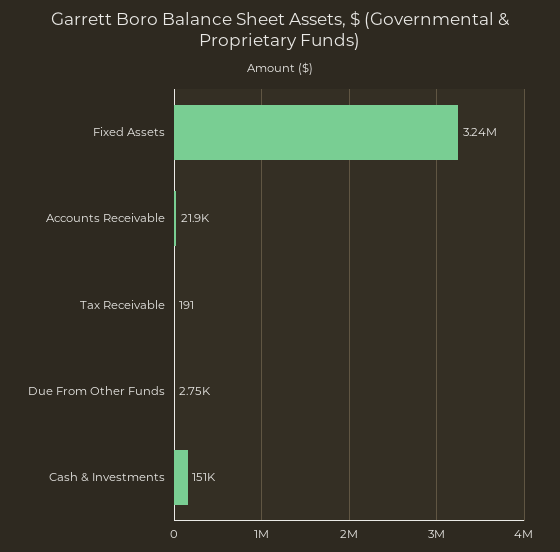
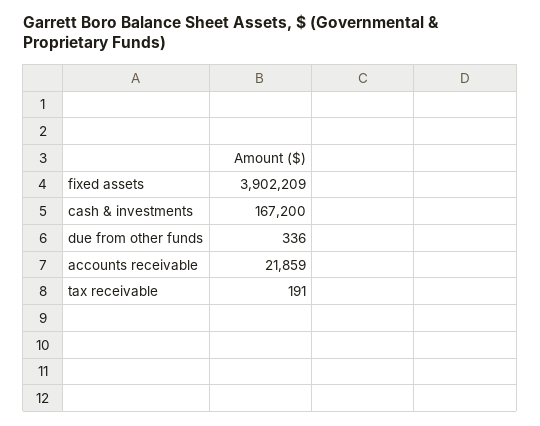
Fixed Assets: 3240000 -> 3902209
Due From Other Funds: 2750 -> 336
Cash & Investments: 151000 -> 167200

